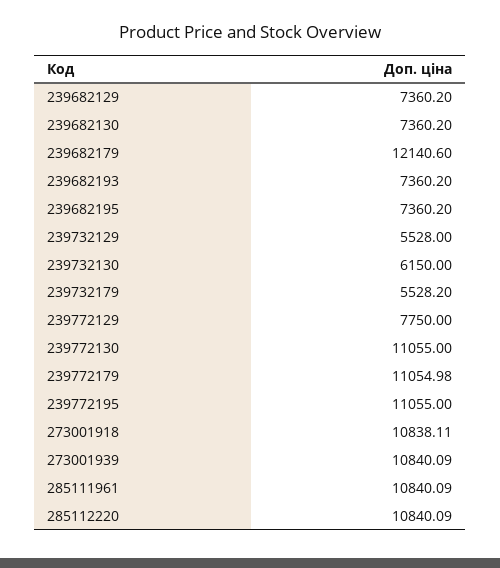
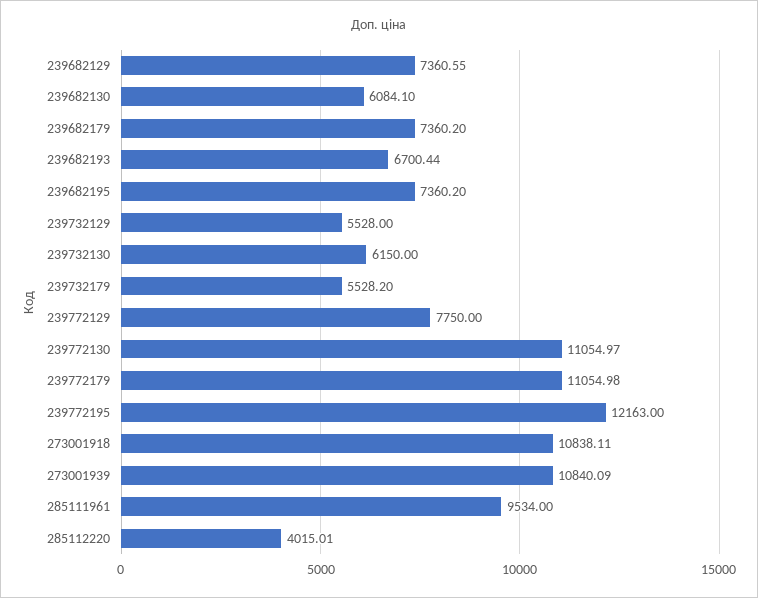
239682129: 7360.2 -> 7360.55
239682130: 7360.2 -> 6084.1
239682179: 12140.6 -> 7360.2
239682193: 7360.2 -> 6700.44
239772130: 11055 -> 11054.97
239772195: 11055 -> 12163
285111961: 10840.09 -> 9534
285112220: 10840.09 -> 4015.01

